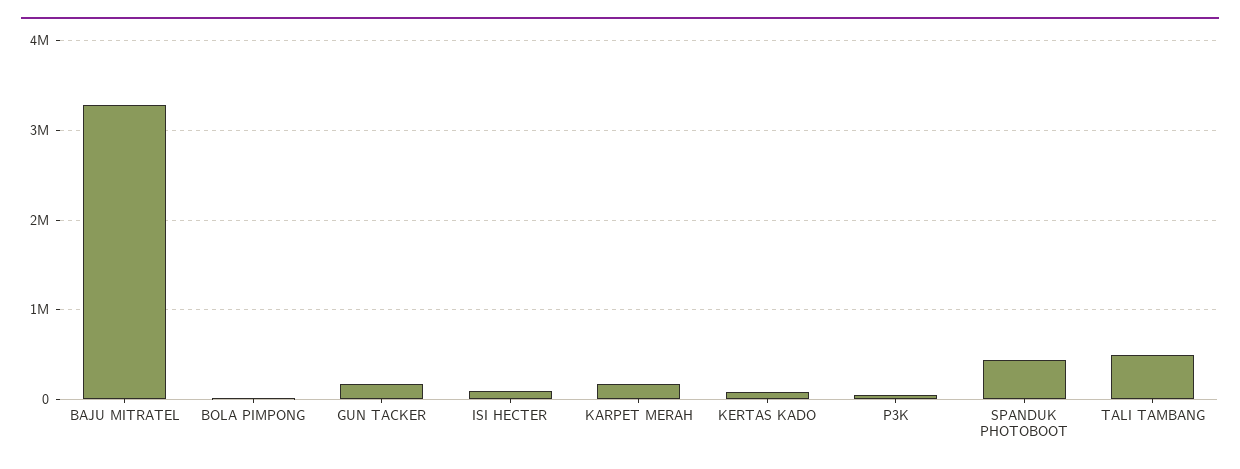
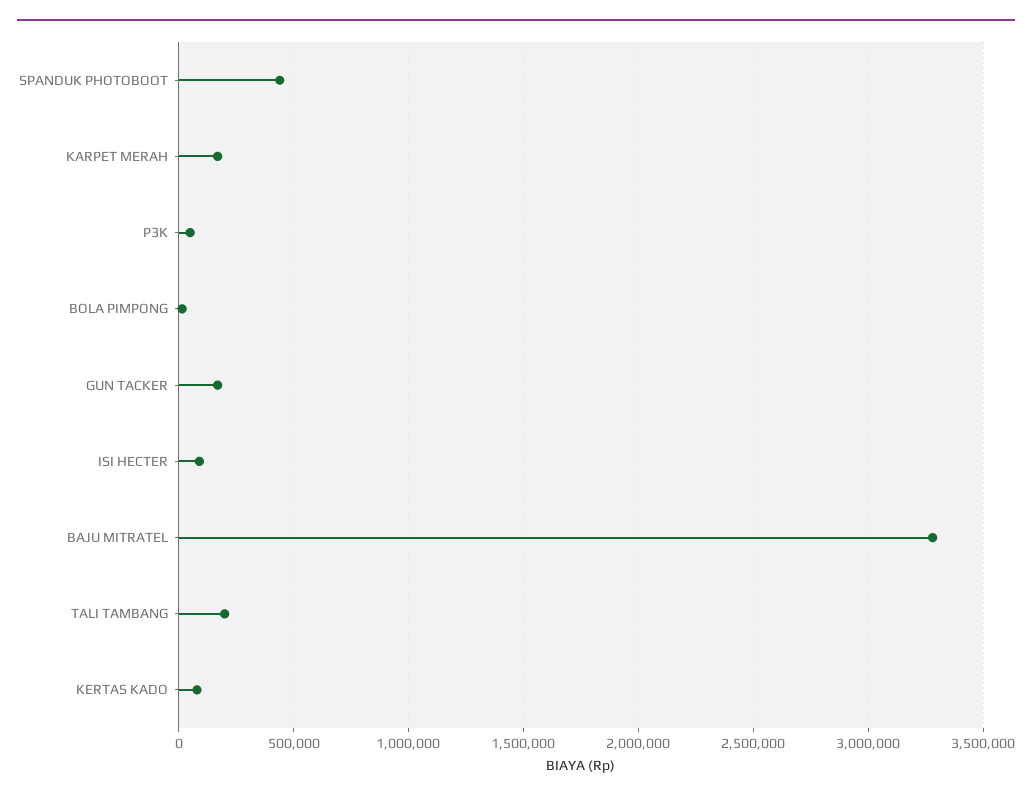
TALI TAMBANG: 500000 -> 200000

